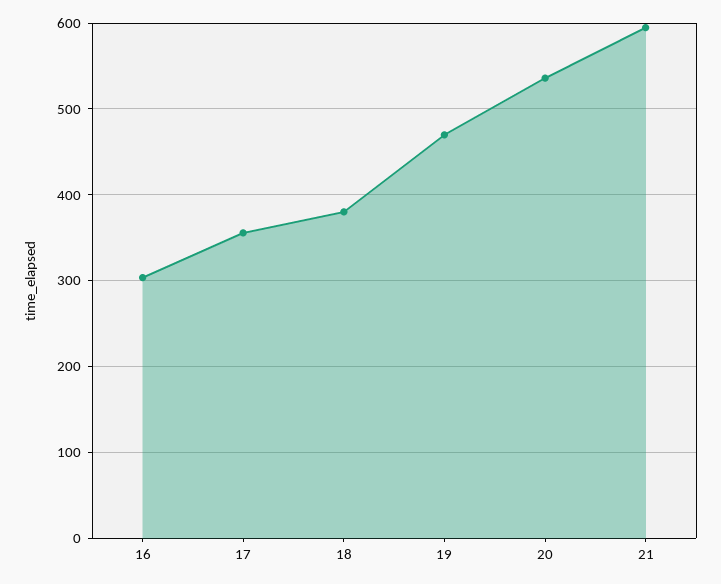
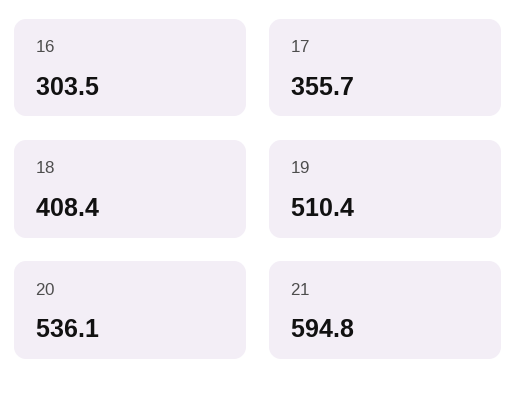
18: 380 -> 408.4
19: 470 -> 510.4

